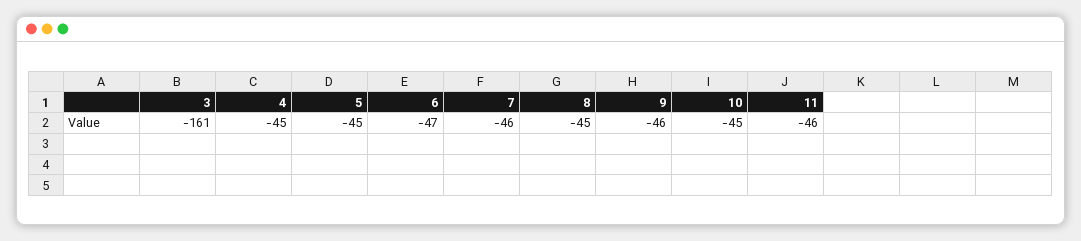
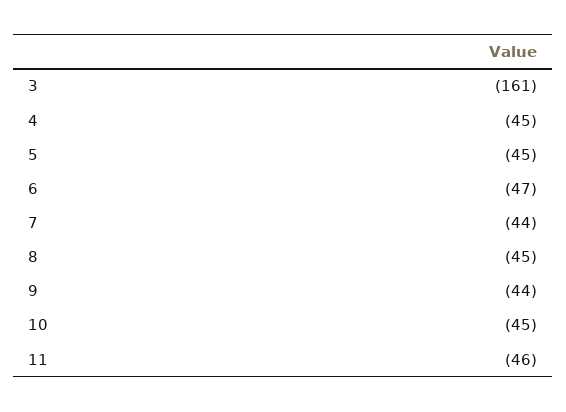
7: -46 -> -44
9: -46 -> -44

